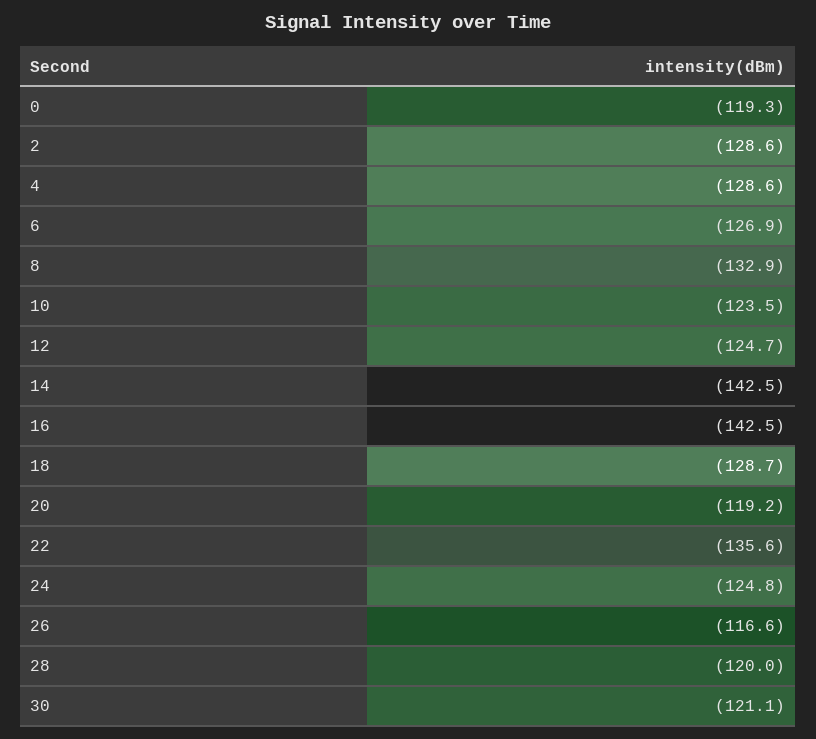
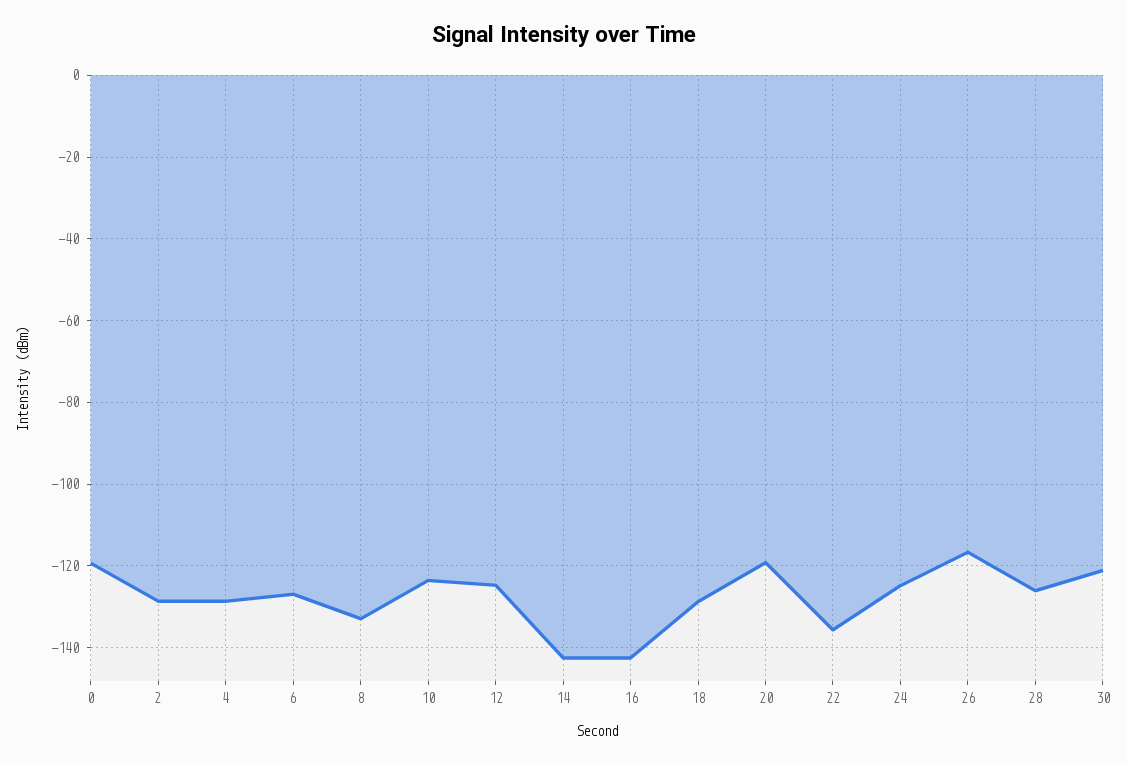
28: -120 -> -126

